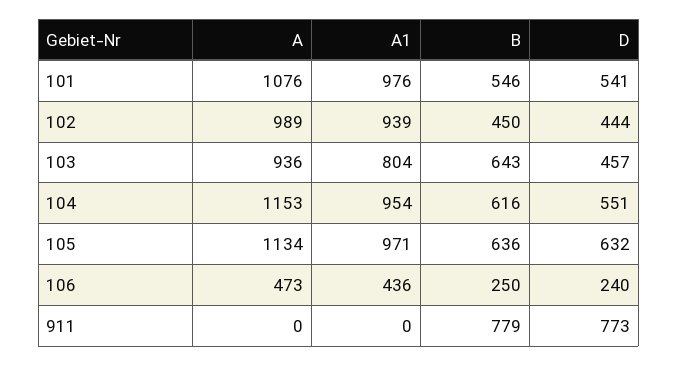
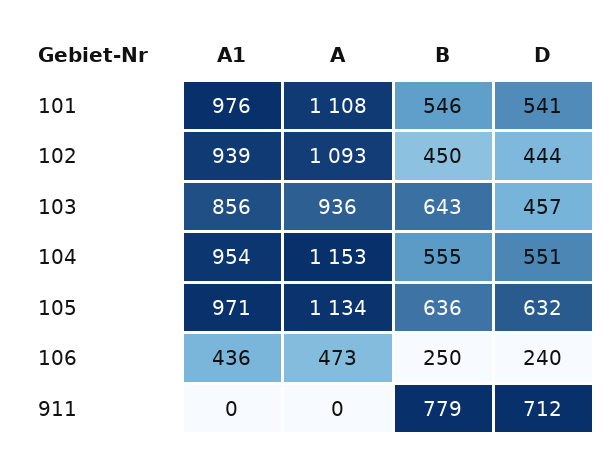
A, 101: 1076 -> 1108
A, 102: 989 -> 1093
A1, 103: 804 -> 856
B, 104: 616 -> 555
D, 911: 773 -> 712

